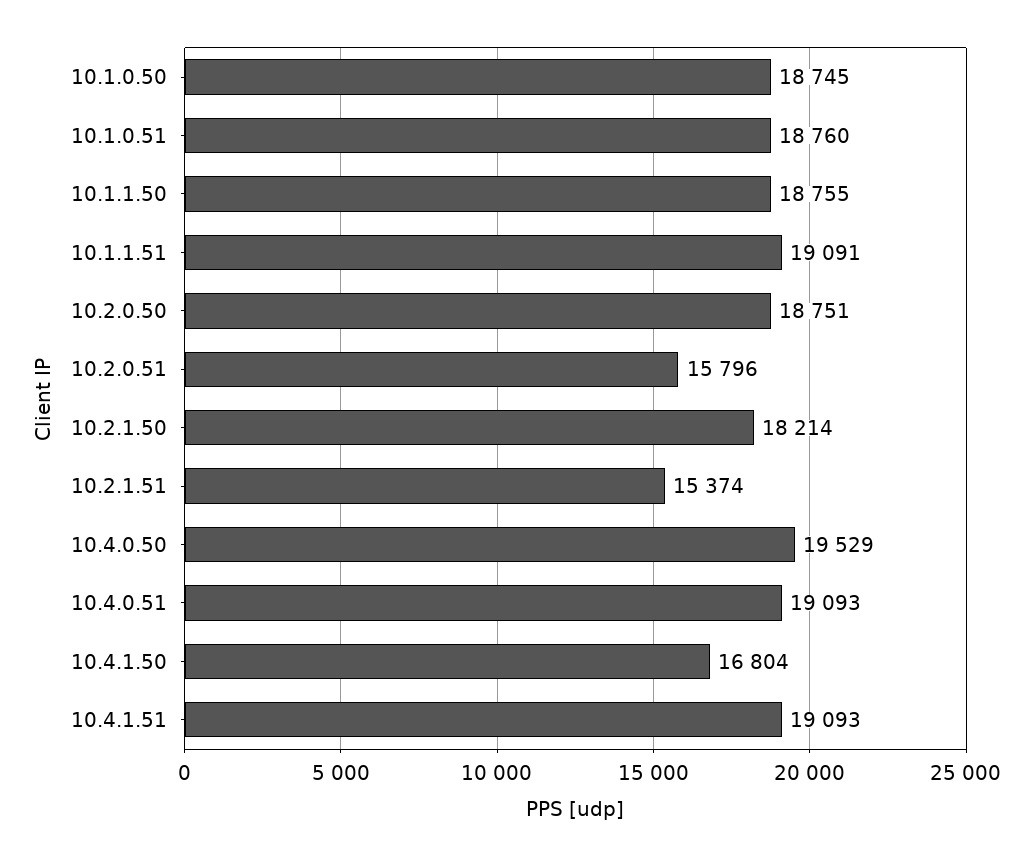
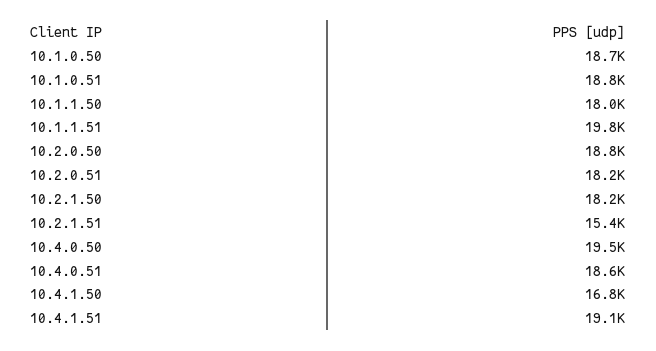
10.1.1.50: 18755 -> 18000
10.1.1.51: 19091 -> 19800
10.2.0.51: 15796 -> 18200
10.4.0.51: 19093 -> 18600

